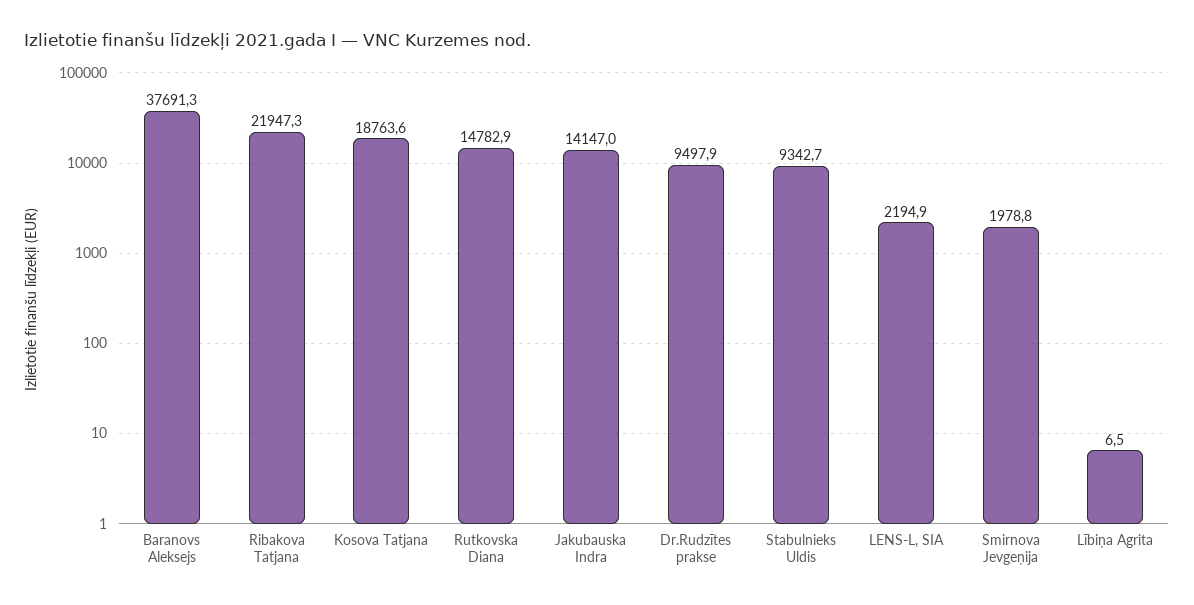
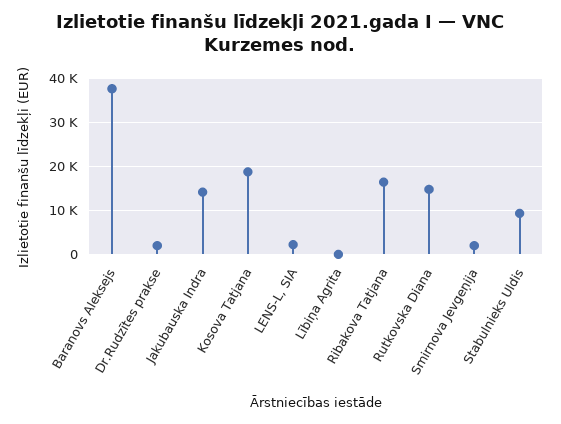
Ribakova Tatjana: 21947.3 -> 16000
Dr.Rudzītes prakse: 9497.9 -> 2000

